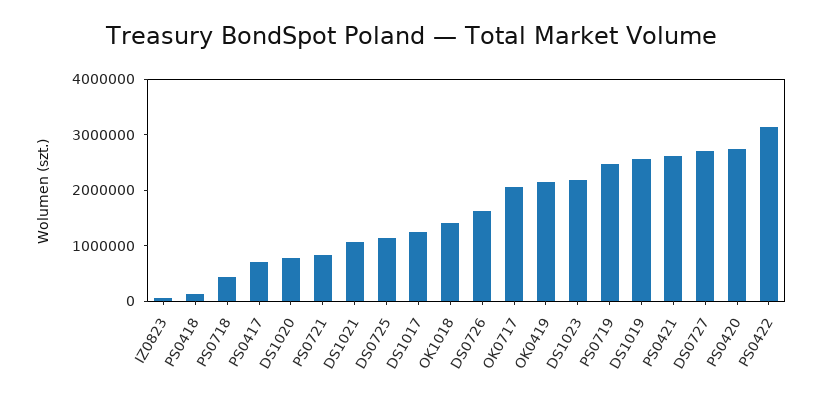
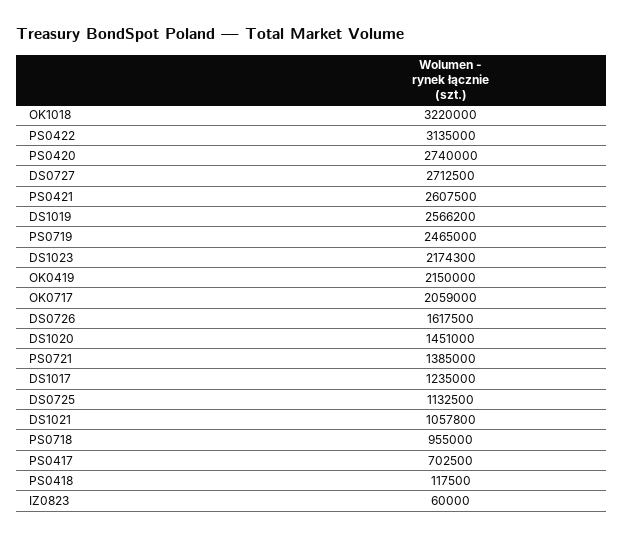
PS0718: 400000 -> 955000
DS1020: 800000 -> 1451000
PS0721: 800000 -> 1385000
OK1018: 1400000 -> 3220000

